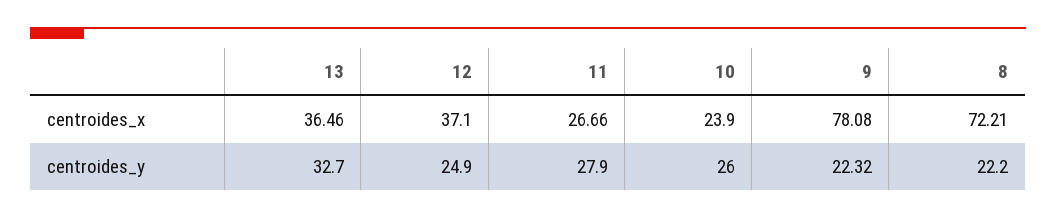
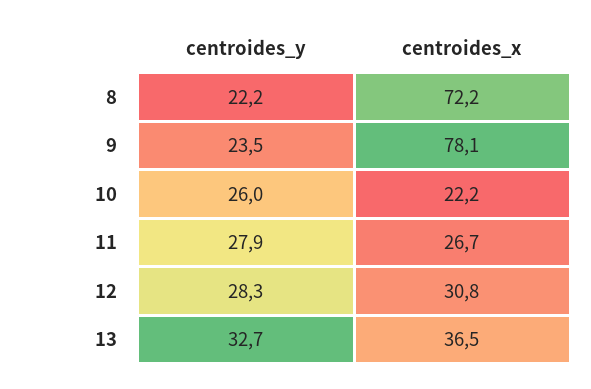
12, centroides_x: 37.1 -> 30.8
10, centroides_x: 23.9 -> 22.2
12, centroides_y: 24.9 -> 28.3
9, centroides_y: 22.32 -> 23.5

